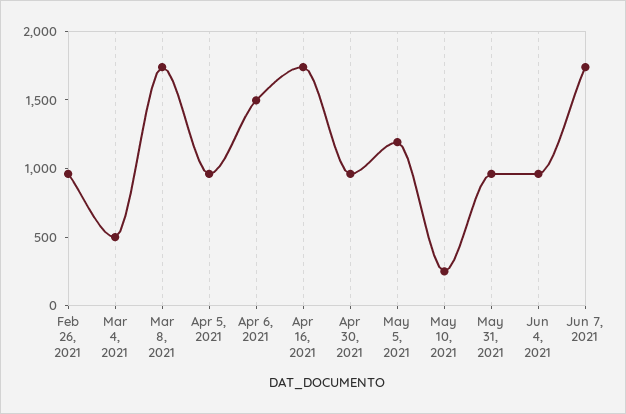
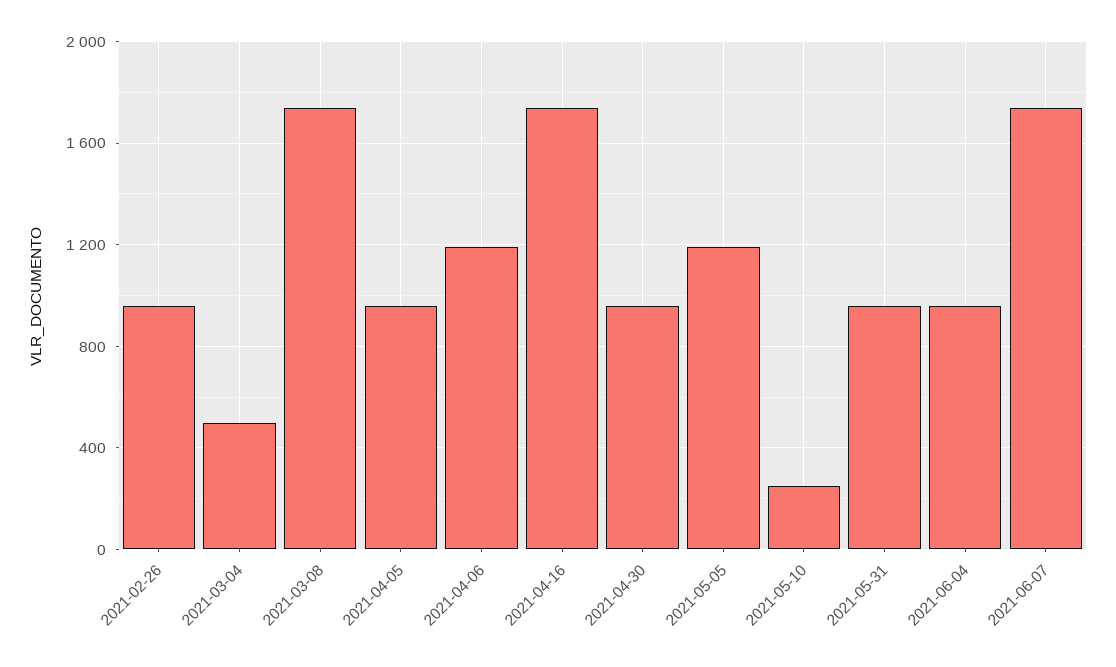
Apr 6, 2021: 1500 -> 1200

